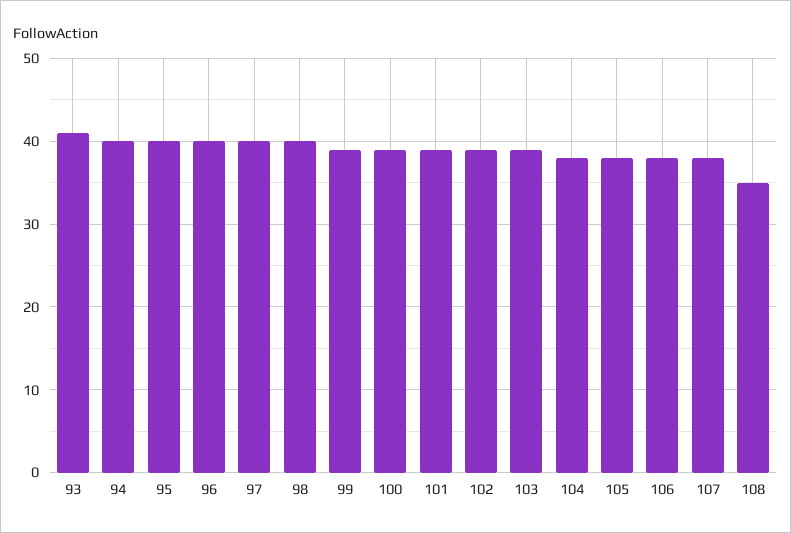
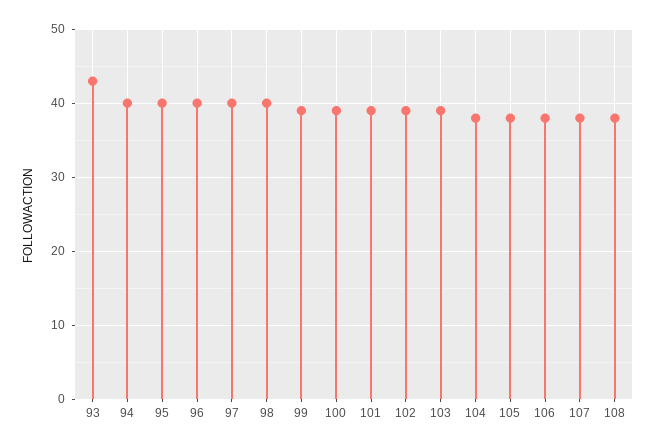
93: 41 -> 43
108: 35 -> 38

